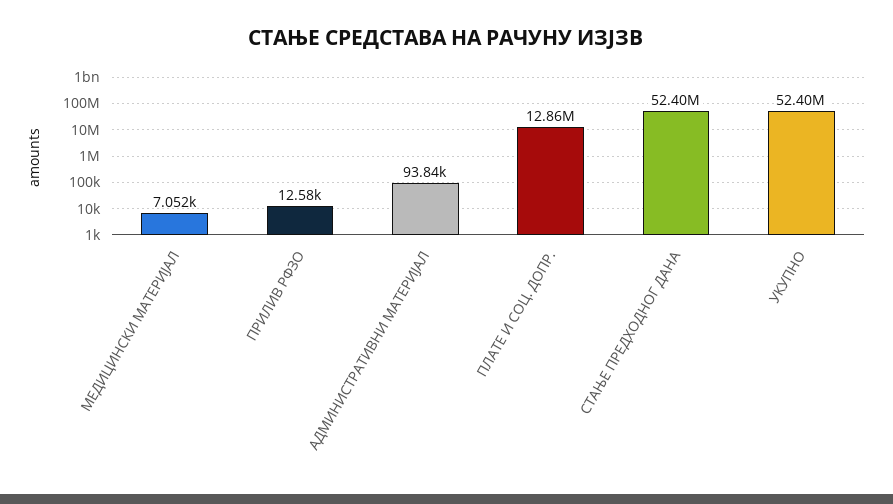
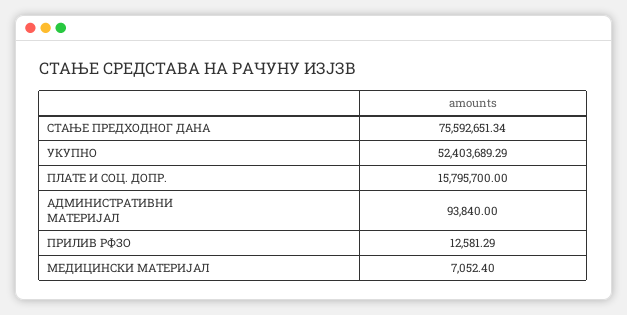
ПЛАТЕ И СОЦ. ДОПР.: 12860000 -> 15795700
СТАЊЕ ПРЕДХОДНОГ ДАНА: 52400000 -> 75592651.34

